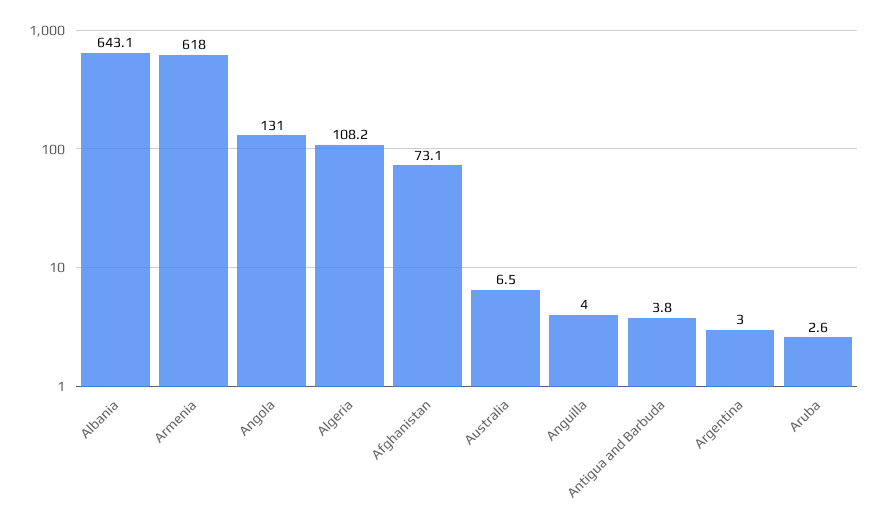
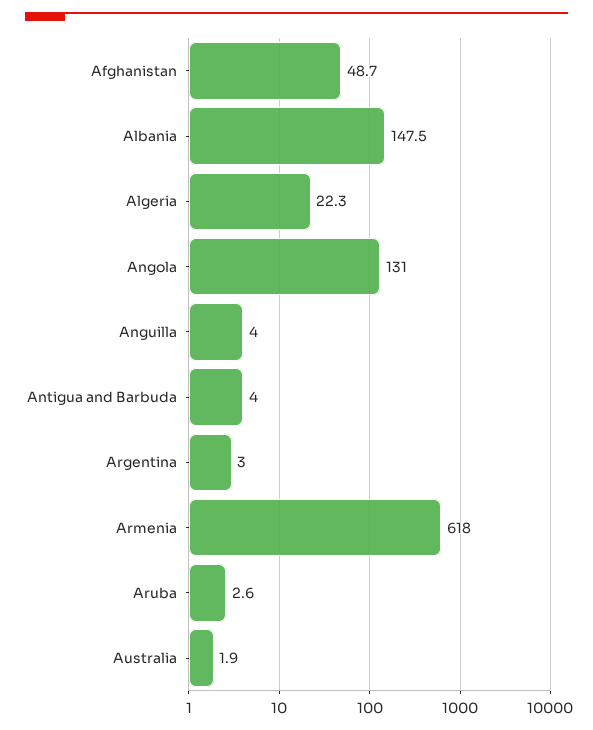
Albania: 643.1 -> 147.5
Algeria: 108.2 -> 22.3
Afghanistan: 73.1 -> 48.7
Australia: 6.5 -> 1.9
Antigua and Barbuda: 3.8 -> 4

